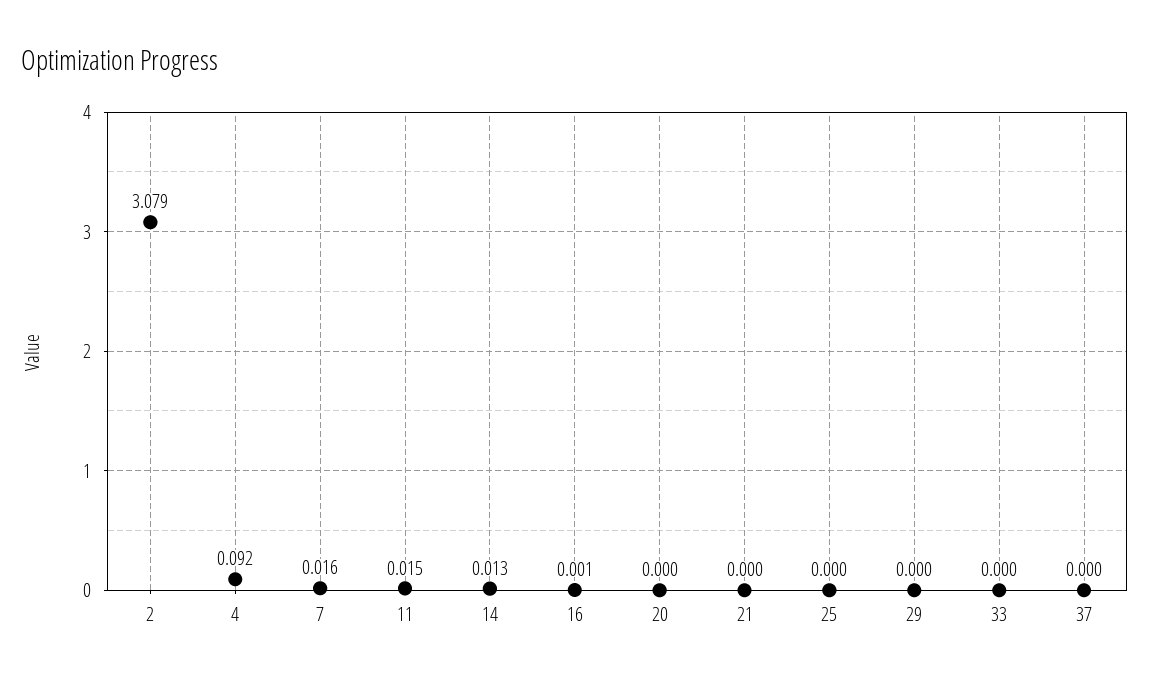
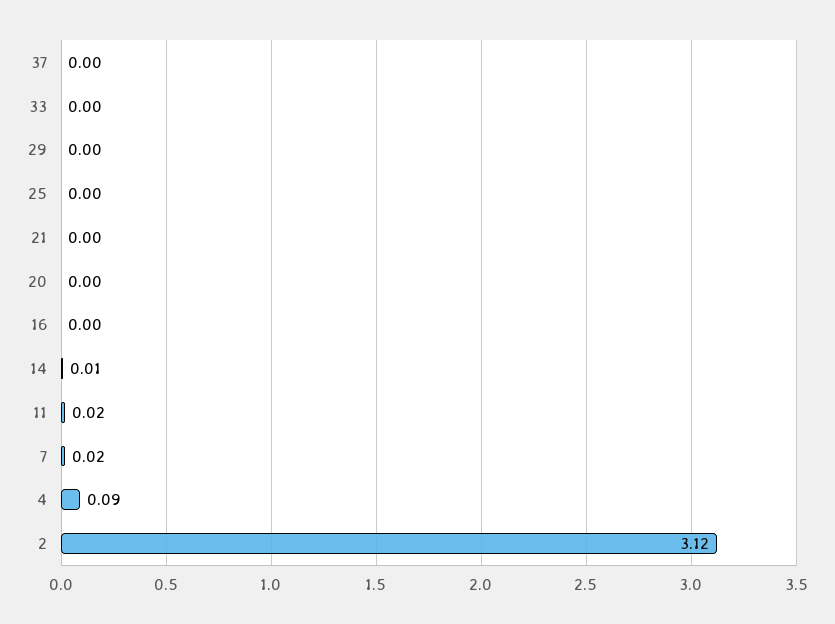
2: 3.079 -> 3.12

